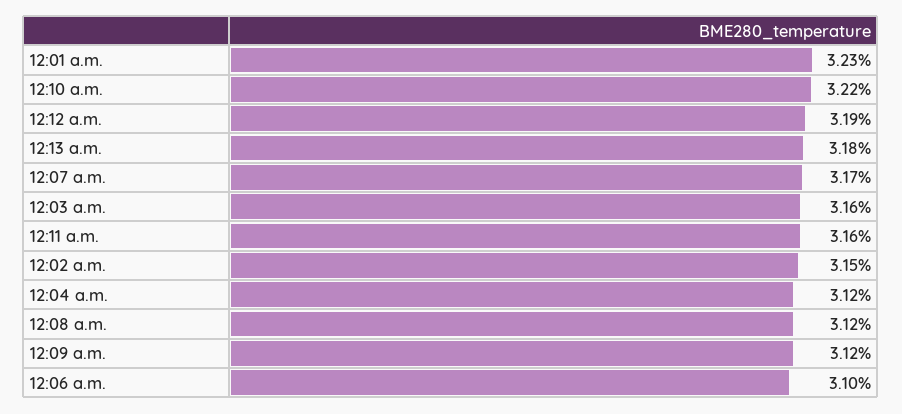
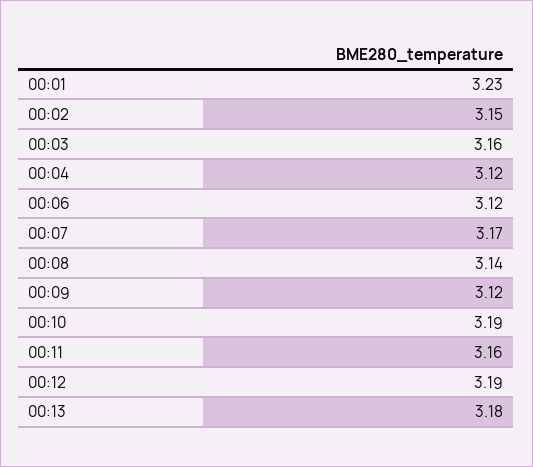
12:10 a.m.: 3.22 -> 3.19
12:08 a.m.: 3.12 -> 3.14
12:06 a.m.: 3.1 -> 3.12

